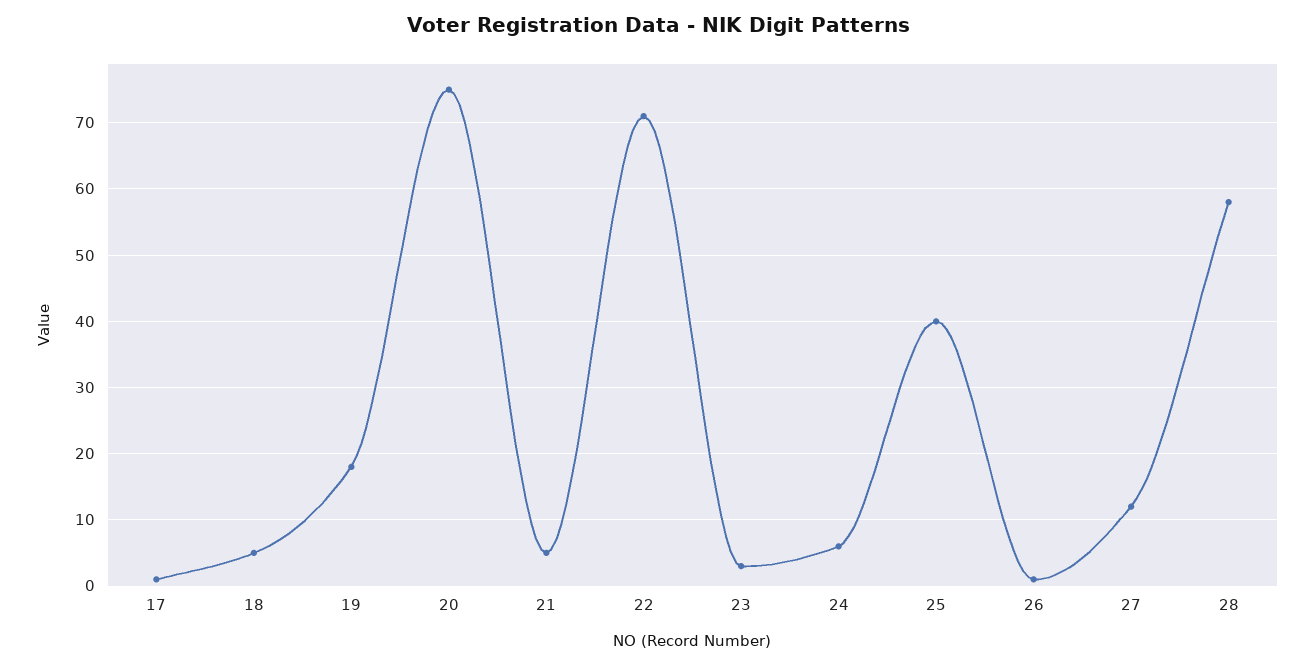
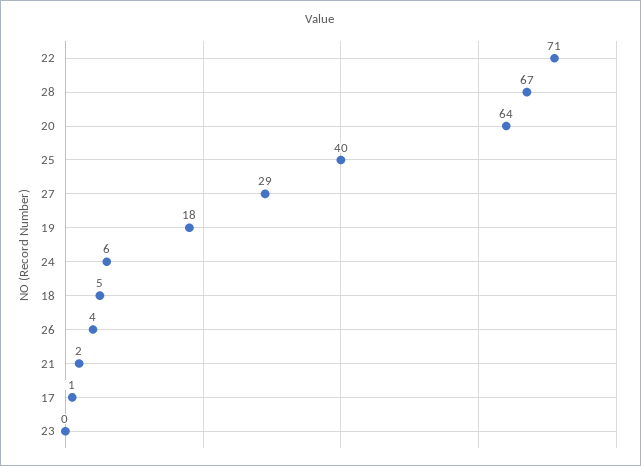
20: 75 -> 64
21: 5 -> 2
23: 3 -> 0
26: 1 -> 4
27: 12 -> 29
28: 58 -> 67

